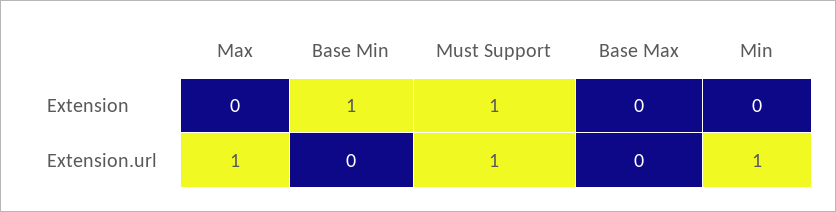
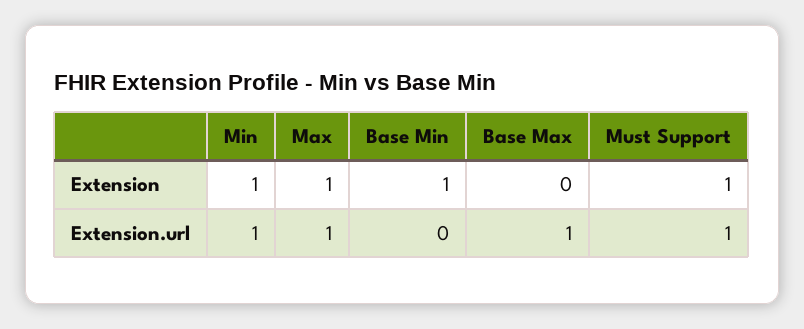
Max, Extension: 0 -> 1
Min, Extension: 0 -> 1
Base Max, Extension.url: 0 -> 1

